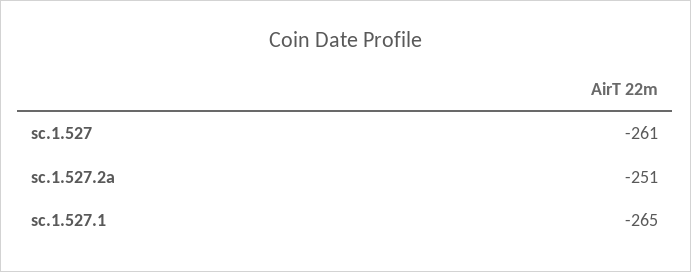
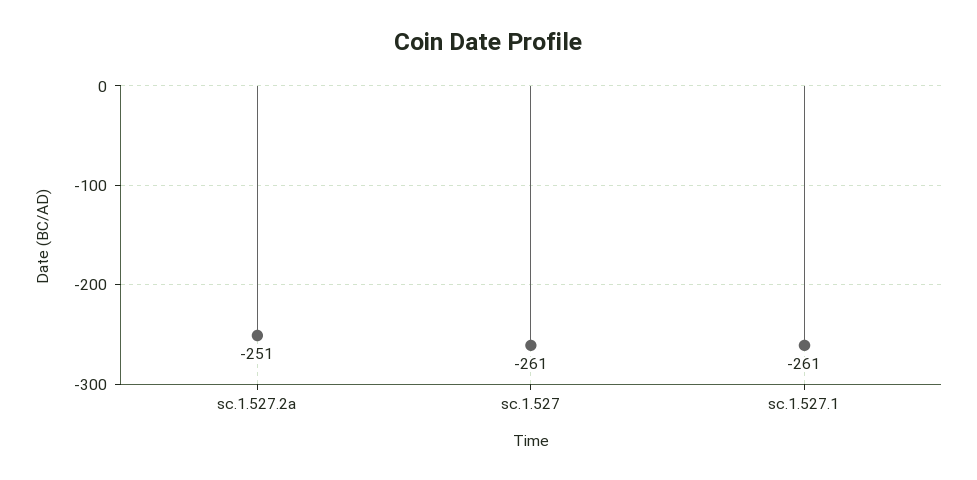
sc.1.527.1: -265 -> -261

